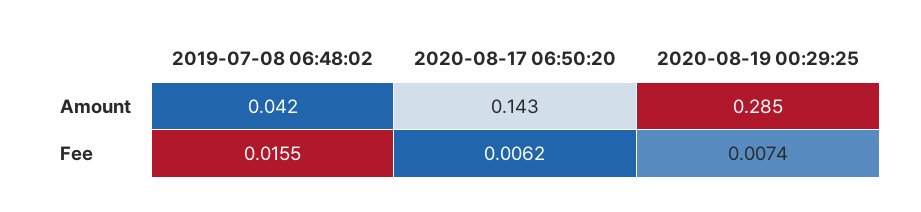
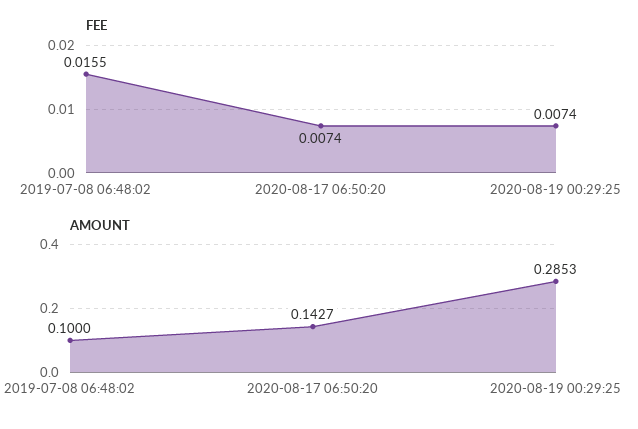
Amount, 2019-07-08 06:48:02: 0.042 -> 0.1
Fee, 2020-08-17 06:50:20: 0.0062 -> 0.0074

